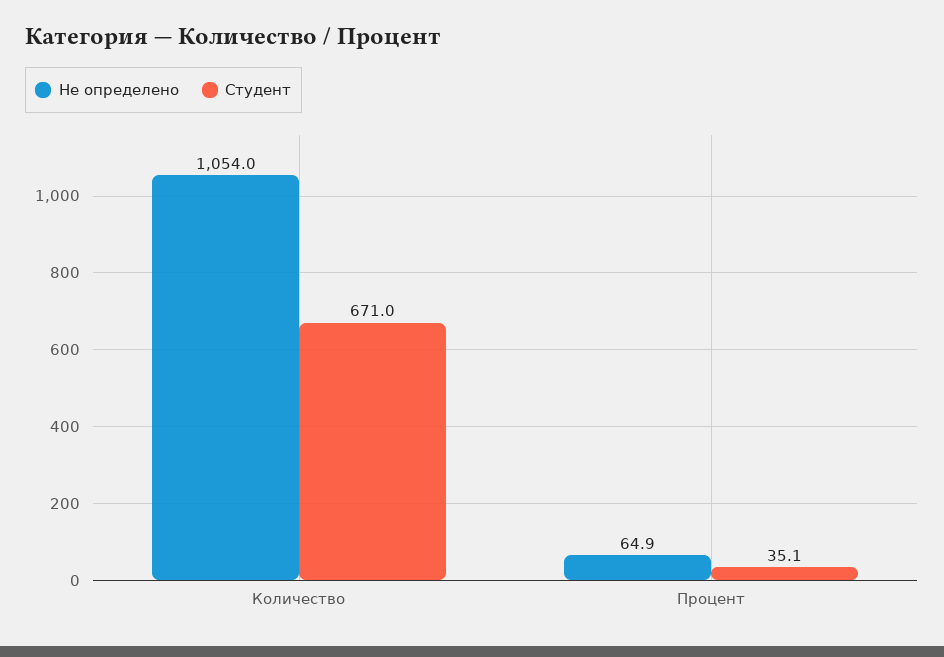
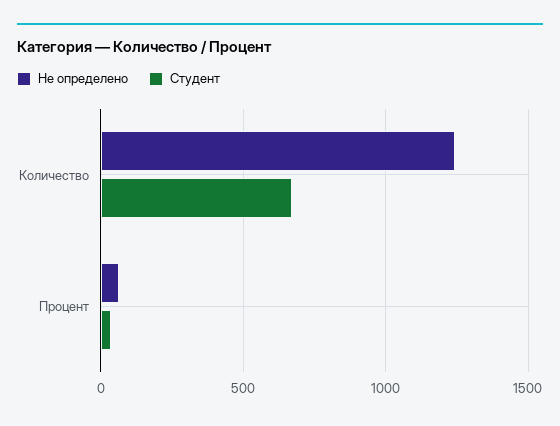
Не определено, Количество: 1054 -> 1250

